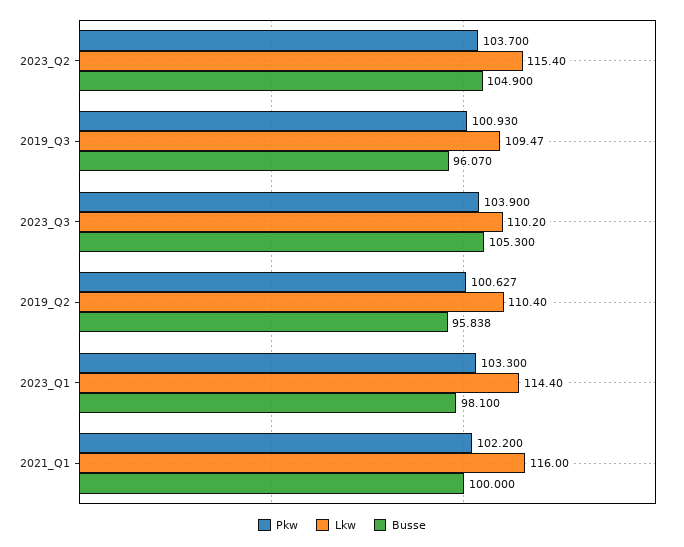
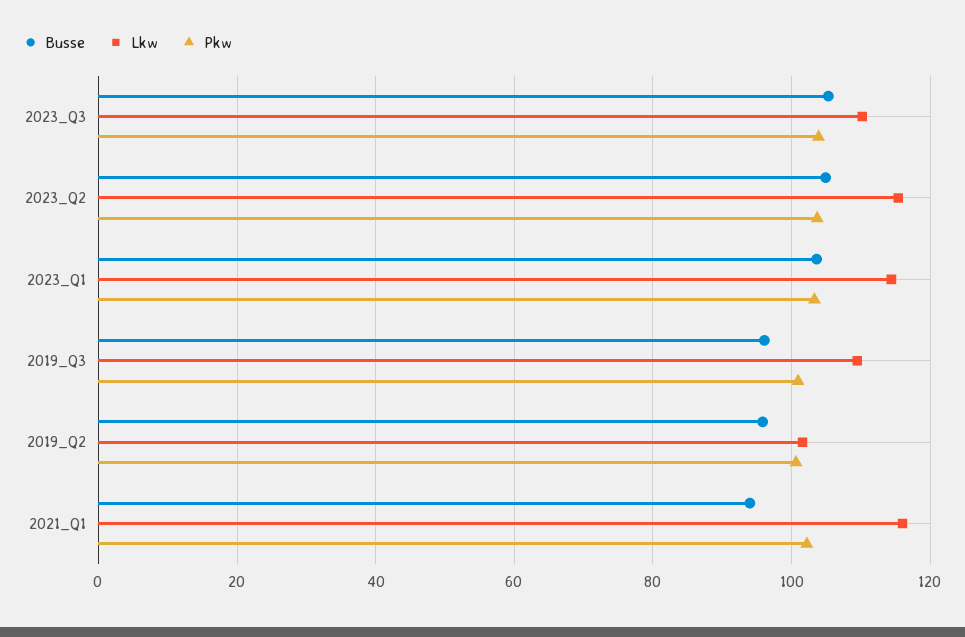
Lkw, 2019_Q2: 110.4 -> 102
Busse, 2023_Q1: 98.1 -> 104
Busse, 2021_Q1: 100 -> 94

